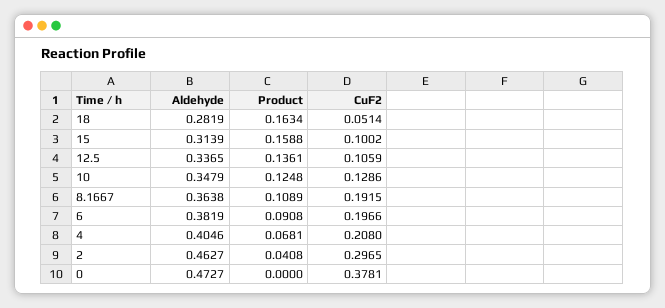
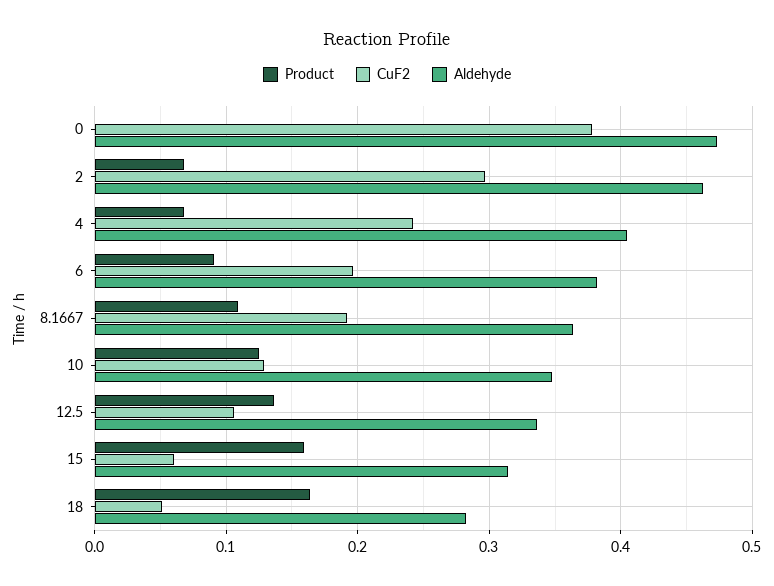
CuF2, 15: 0.1002 -> 0.06
CuF2, 4: 0.208 -> 0.24
Product, 2: 0.0408 -> 0.07

